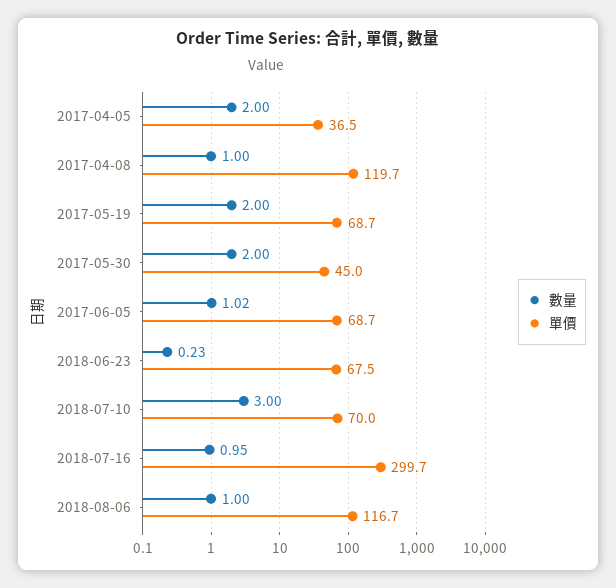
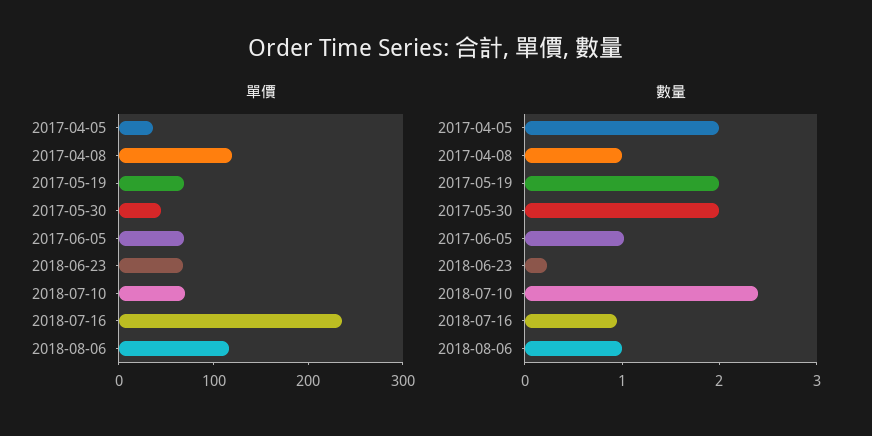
數量, 2018-07-10: 3 -> 2.4
單價, 2018-07-16: 299.7 -> 240

